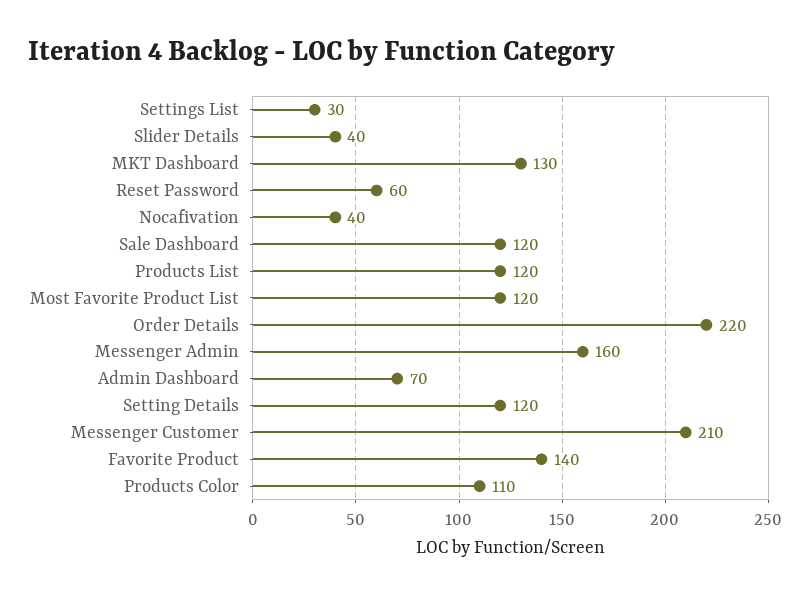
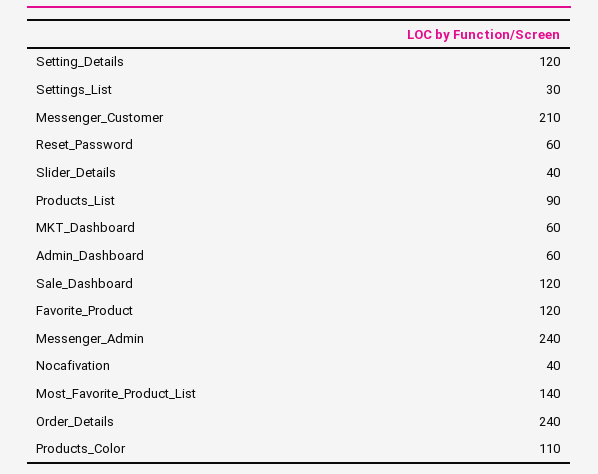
MKT Dashboard: 130 -> 60
Products List: 120 -> 90
Most Favorite Product List: 120 -> 140
Order Details: 220 -> 240
Messenger Admin: 160 -> 240
Admin Dashboard: 70 -> 60
Favorite Product: 140 -> 120

